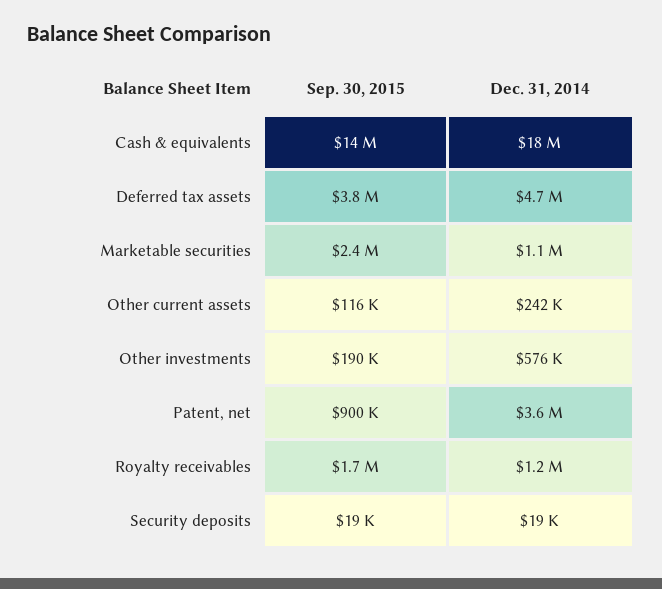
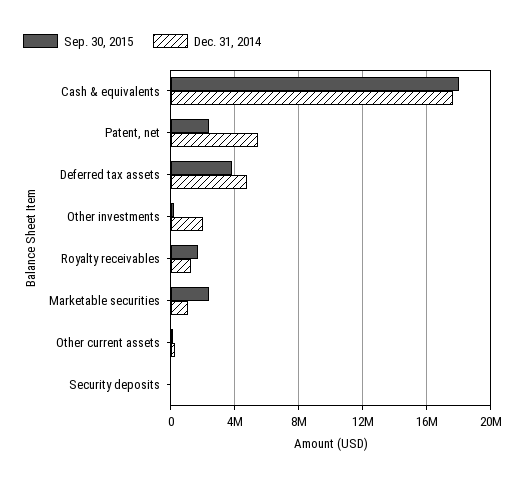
Sep. 30, 2015, Cash & equivalents: 14000000 -> 18000000
Dec. 31, 2014, Other investments: 576000 -> 2000000
Sep. 30, 2015, Patent, net: 900000 -> 2500000
Dec. 31, 2014, Patent, net: 3600000 -> 5500000

